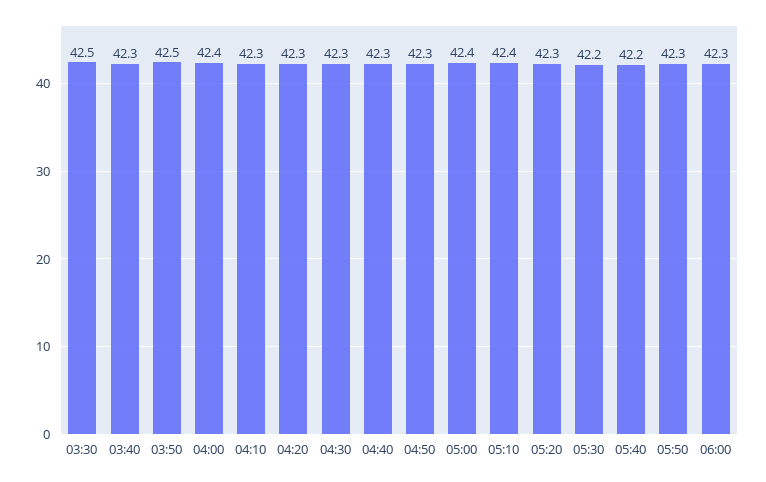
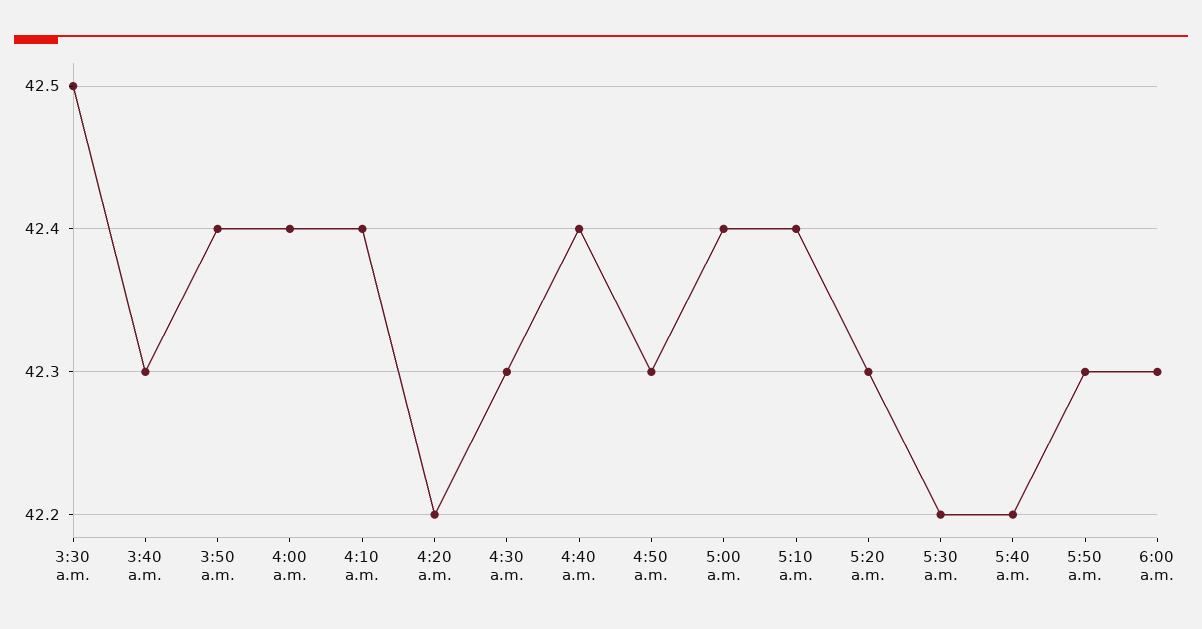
03:50: 42.5 -> 42.4
04:10: 42.3 -> 42.4
04:20: 42.3 -> 42.2
04:40: 42.3 -> 42.4

